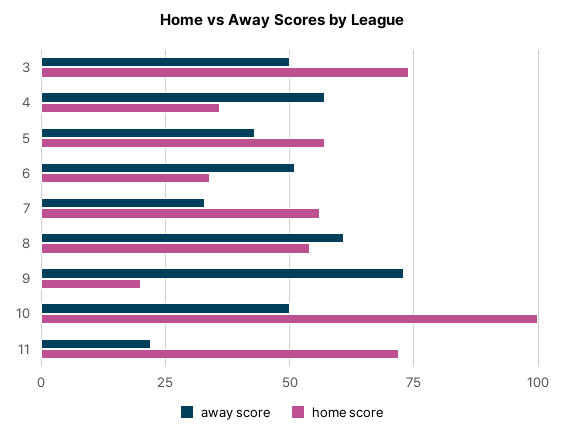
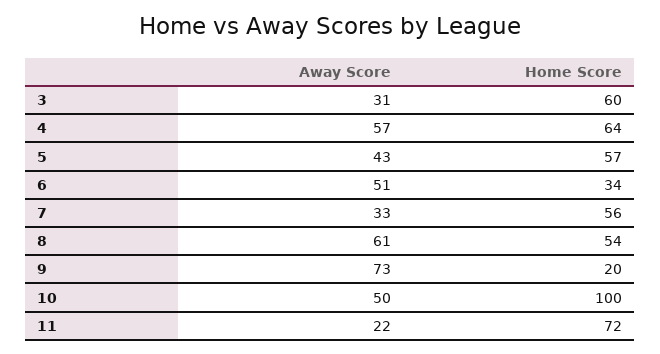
away score, 3: 50 -> 31
home score, 3: 75 -> 60
home score, 4: 35 -> 64

